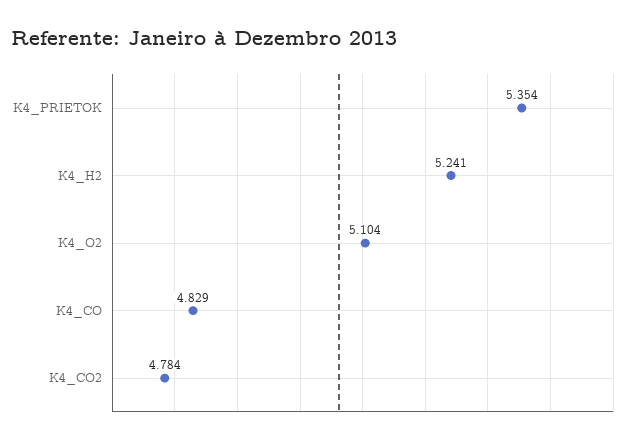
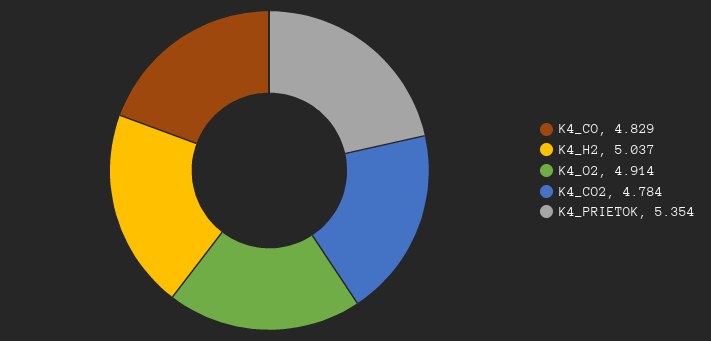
K4_H2: 5.241 -> 5.037
K4_O2: 5.104 -> 4.914

